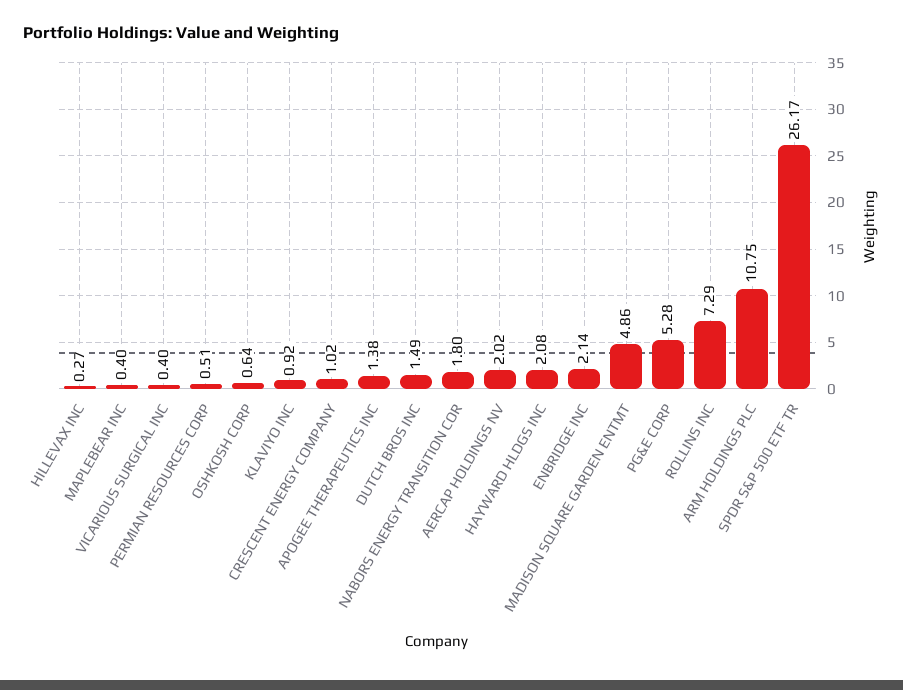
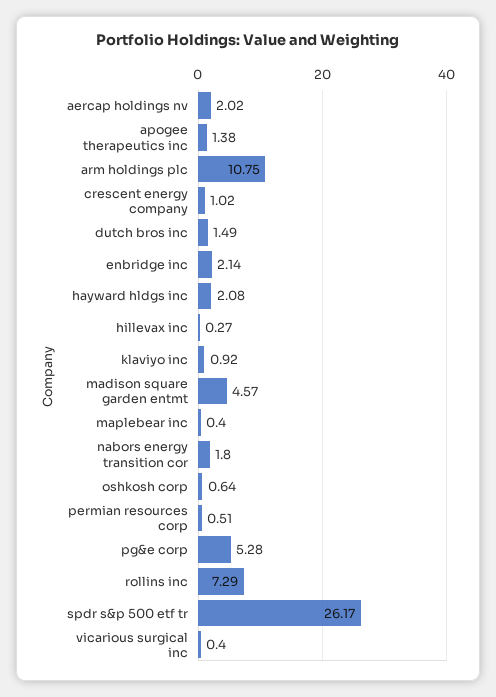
MADISON SQUARE GARDEN ENTMT: 4.86 -> 4.57

